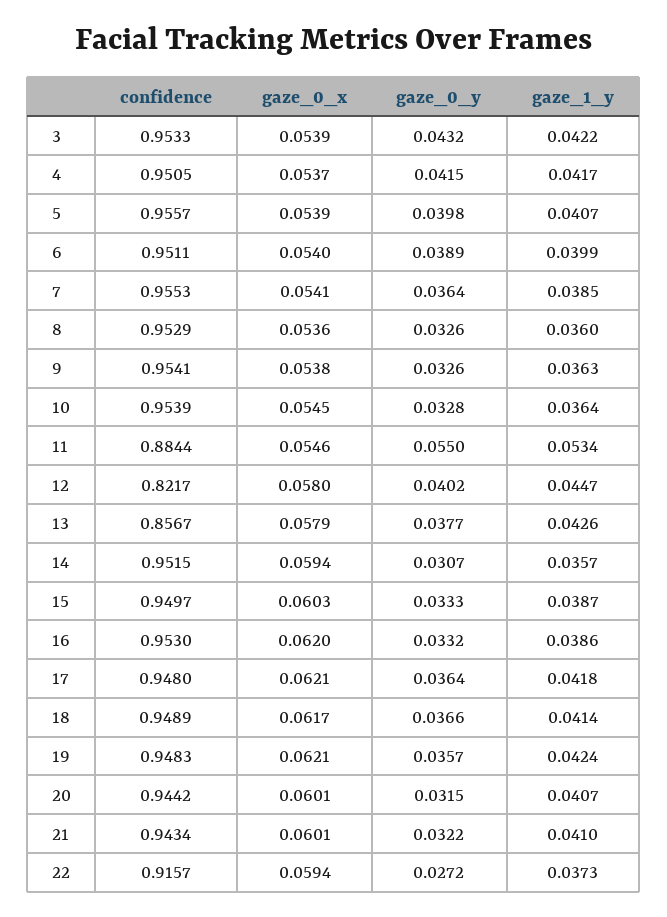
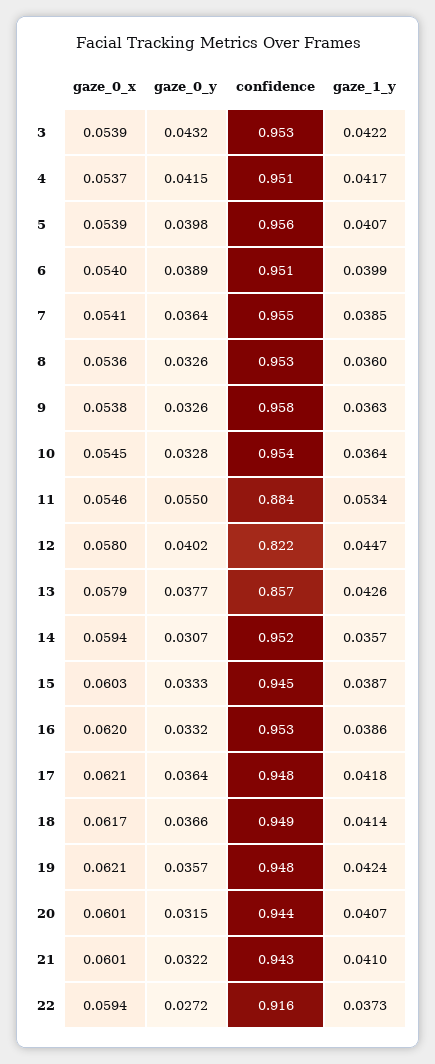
confidence, 9: 0.9541 -> 0.958
confidence, 15: 0.9497 -> 0.945

